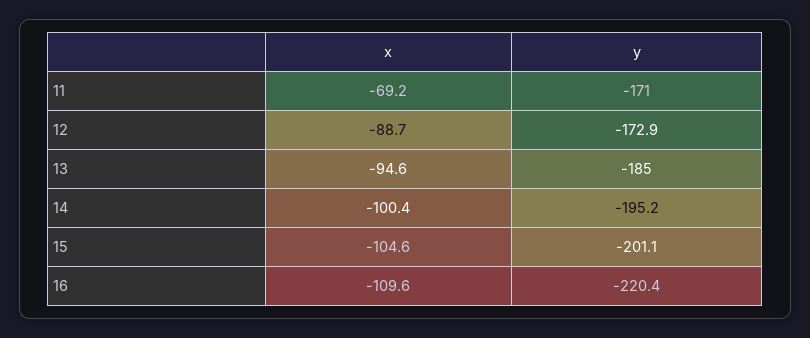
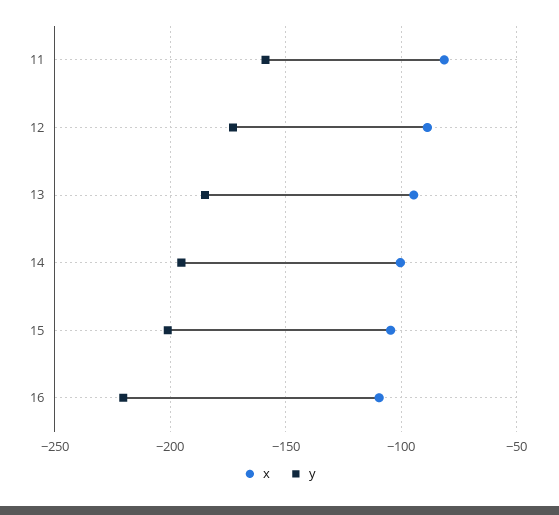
x, 11: -69.2 -> -80
y, 11: -171 -> -160

